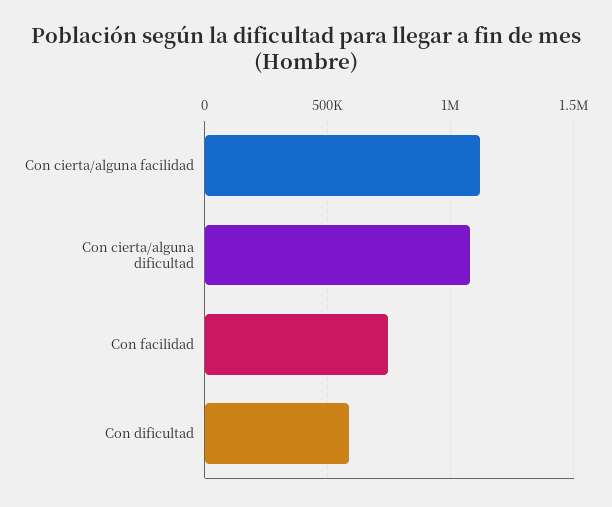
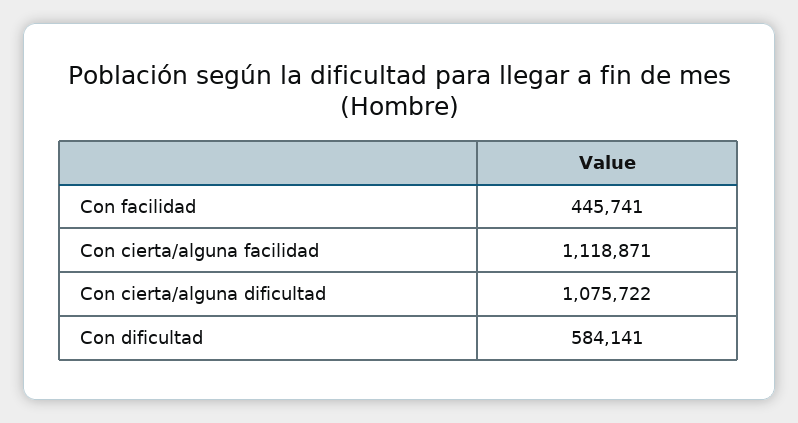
Con facilidad: 750000 -> 445741

